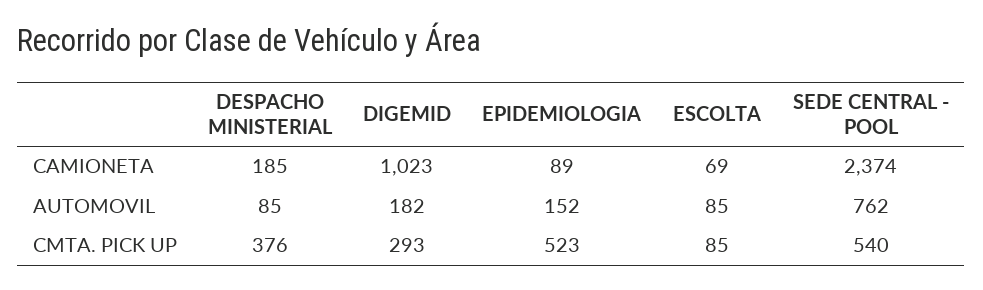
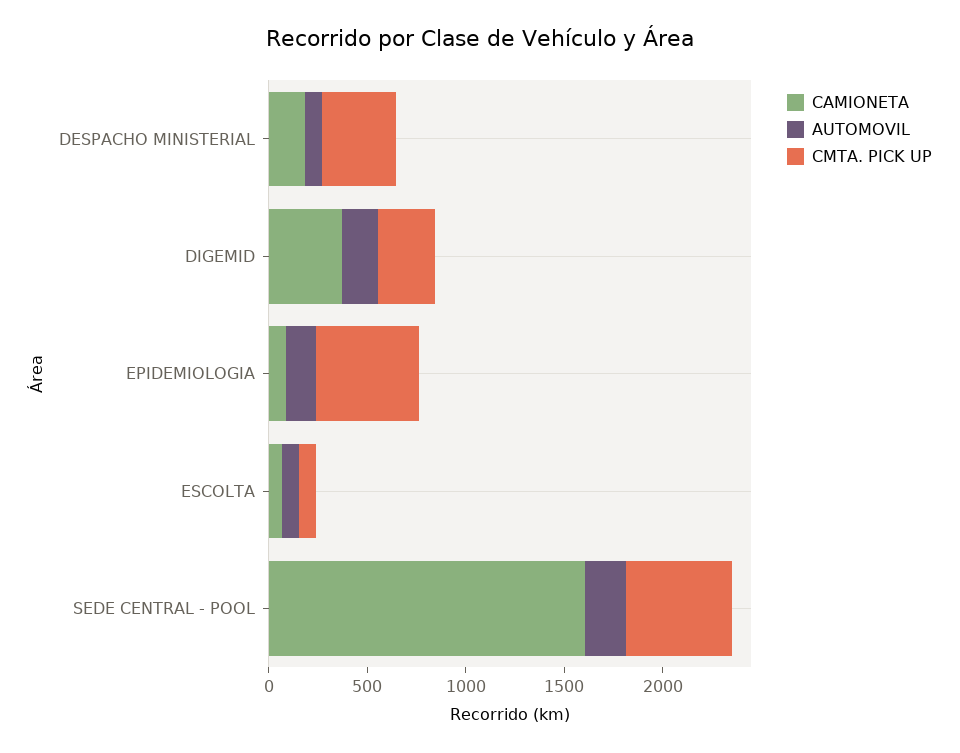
CAMIONETA, DIGEMID: 1023 -> 400
CAMIONETA, SEDE CENTRAL - POOL: 2374 -> 1600
AUTOMOVIL, SEDE CENTRAL - POOL: 762 -> 200

